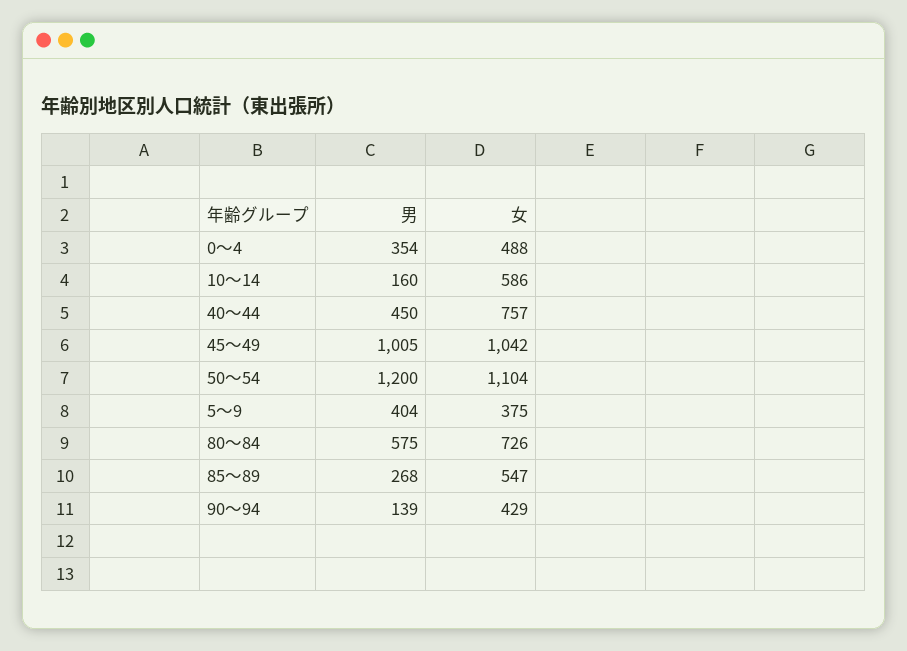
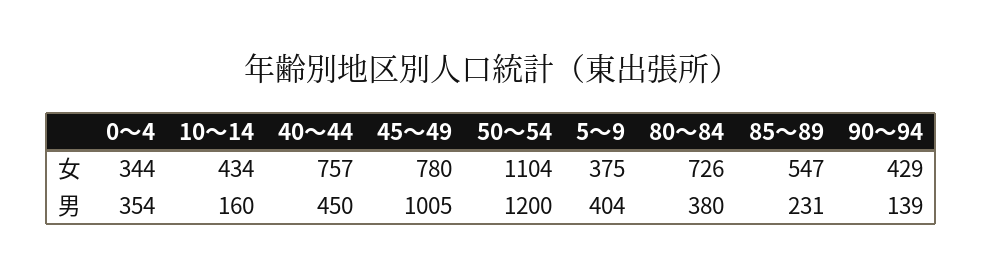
女, 0～4: 488 -> 344
女, 10～14: 586 -> 434
女, 45～49: 1042 -> 780
男, 80～84: 575 -> 380
男, 85～89: 268 -> 231

